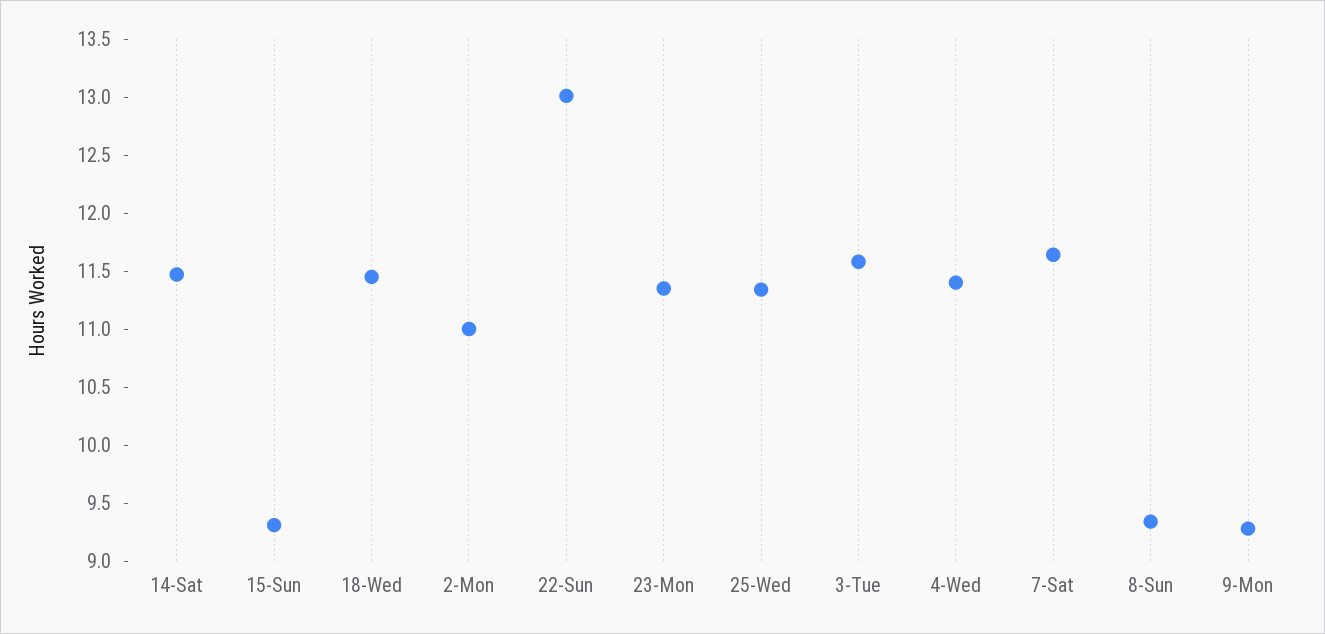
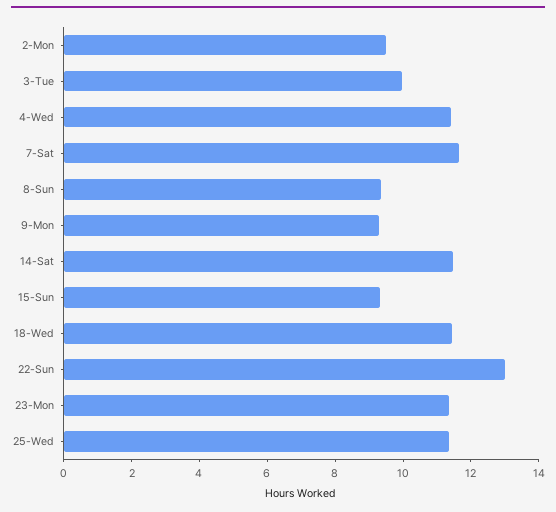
2-Mon: 11 -> 9.5
3-Tue: 11.6 -> 10

